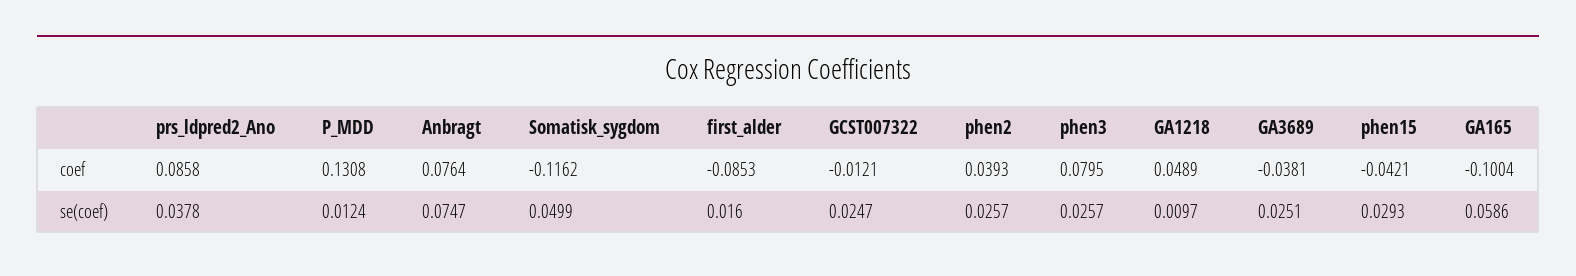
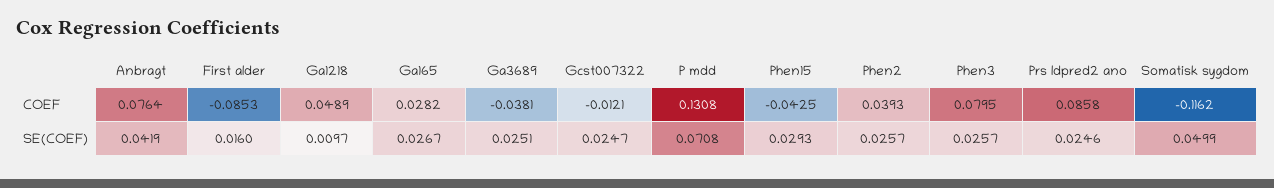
phen15, coef: -0.0421 -> -0.0425
GA165, coef: -0.1004 -> 0.0282
prs_ldpred2_Ano, se(coef): 0.0378 -> 0.0246
P_MDD, se(coef): 0.0124 -> 0.0708
Anbragt, se(coef): 0.0747 -> 0.0419
GA165, se(coef): 0.0586 -> 0.0267

